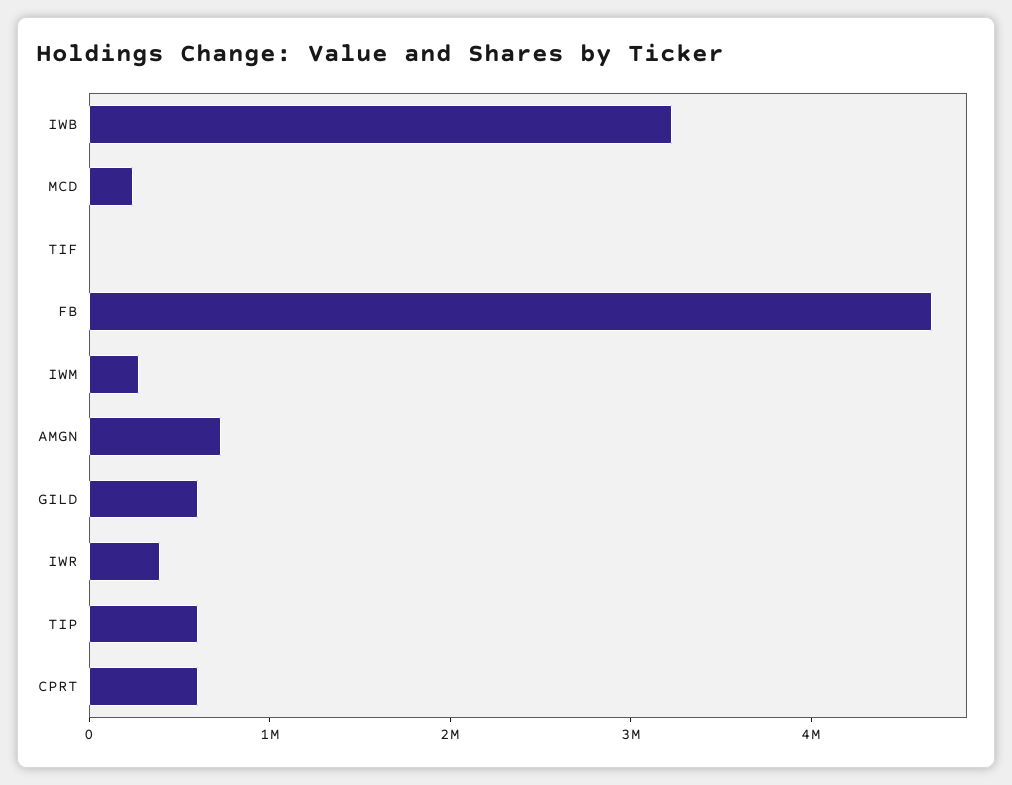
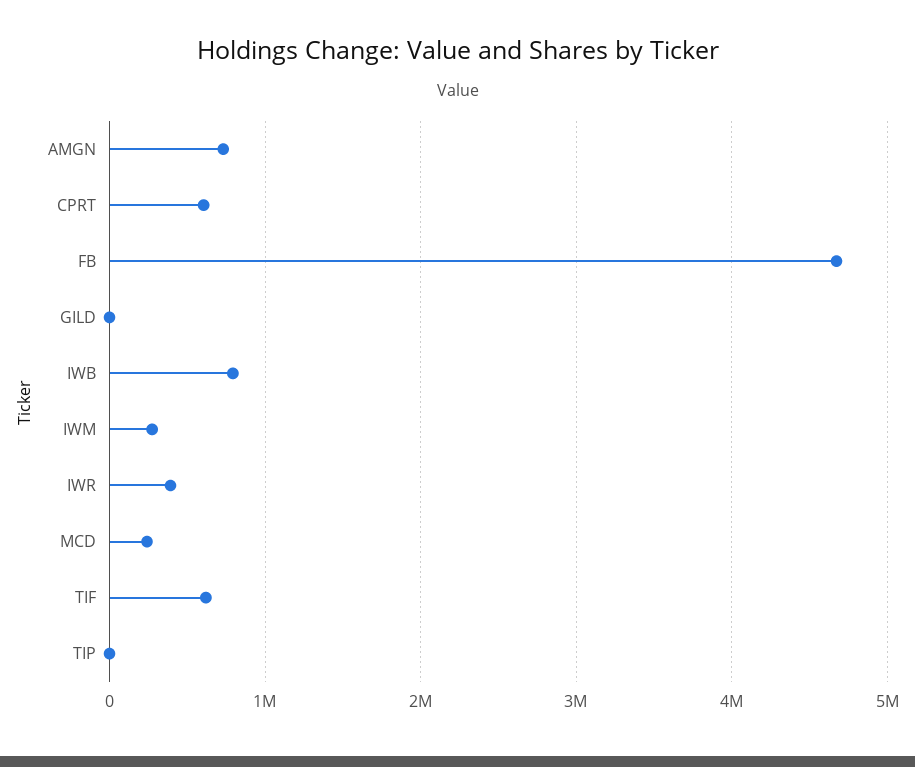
IWB: 3200000 -> 800000
TIF: 0 -> 600000
GILD: 600000 -> 0
TIP: 600000 -> 0

